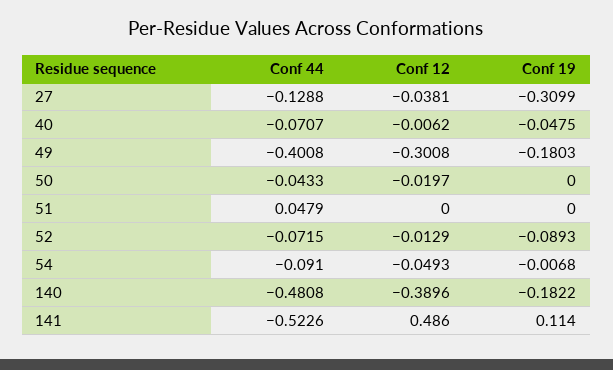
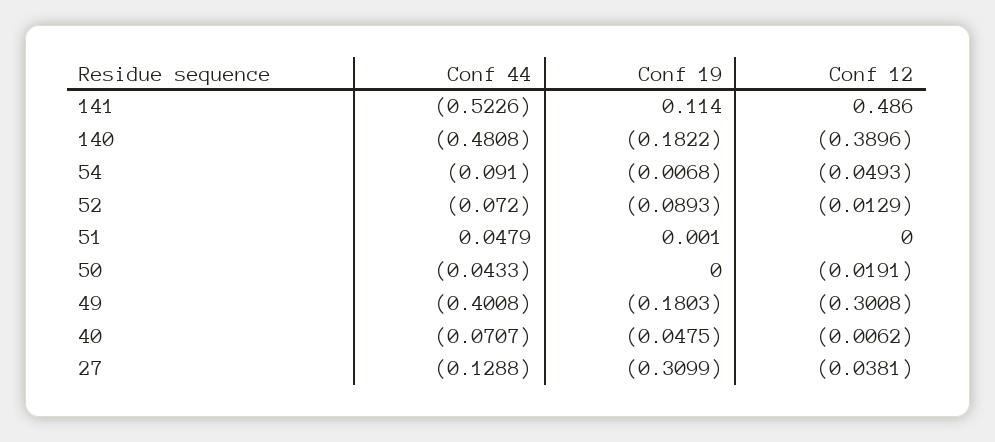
Conf 12, 50: -0.0197 -> -0.0191
Conf 19, 51: 0 -> 0.001
Conf 44, 52: -0.0715 -> -0.072

